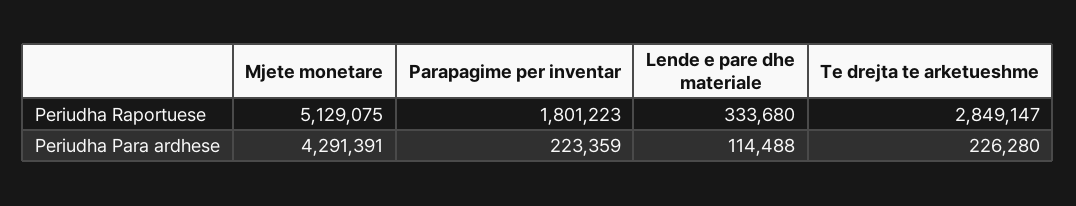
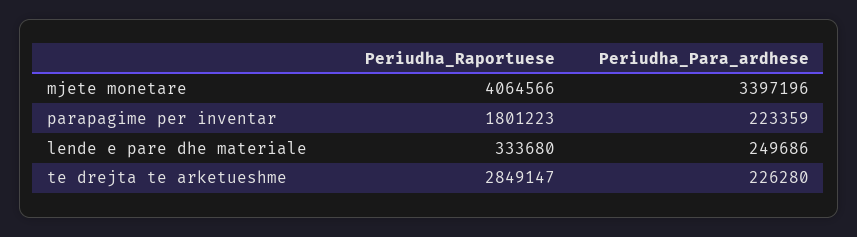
Mjete monetare, Periudha Raportuese: 5129075 -> 4064566
Mjete monetare, Periudha Para ardhese: 4291391 -> 3397196
Lende e pare dhe materiale, Periudha Para ardhese: 114488 -> 249686

